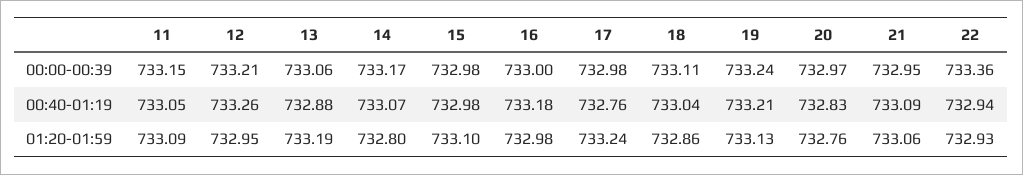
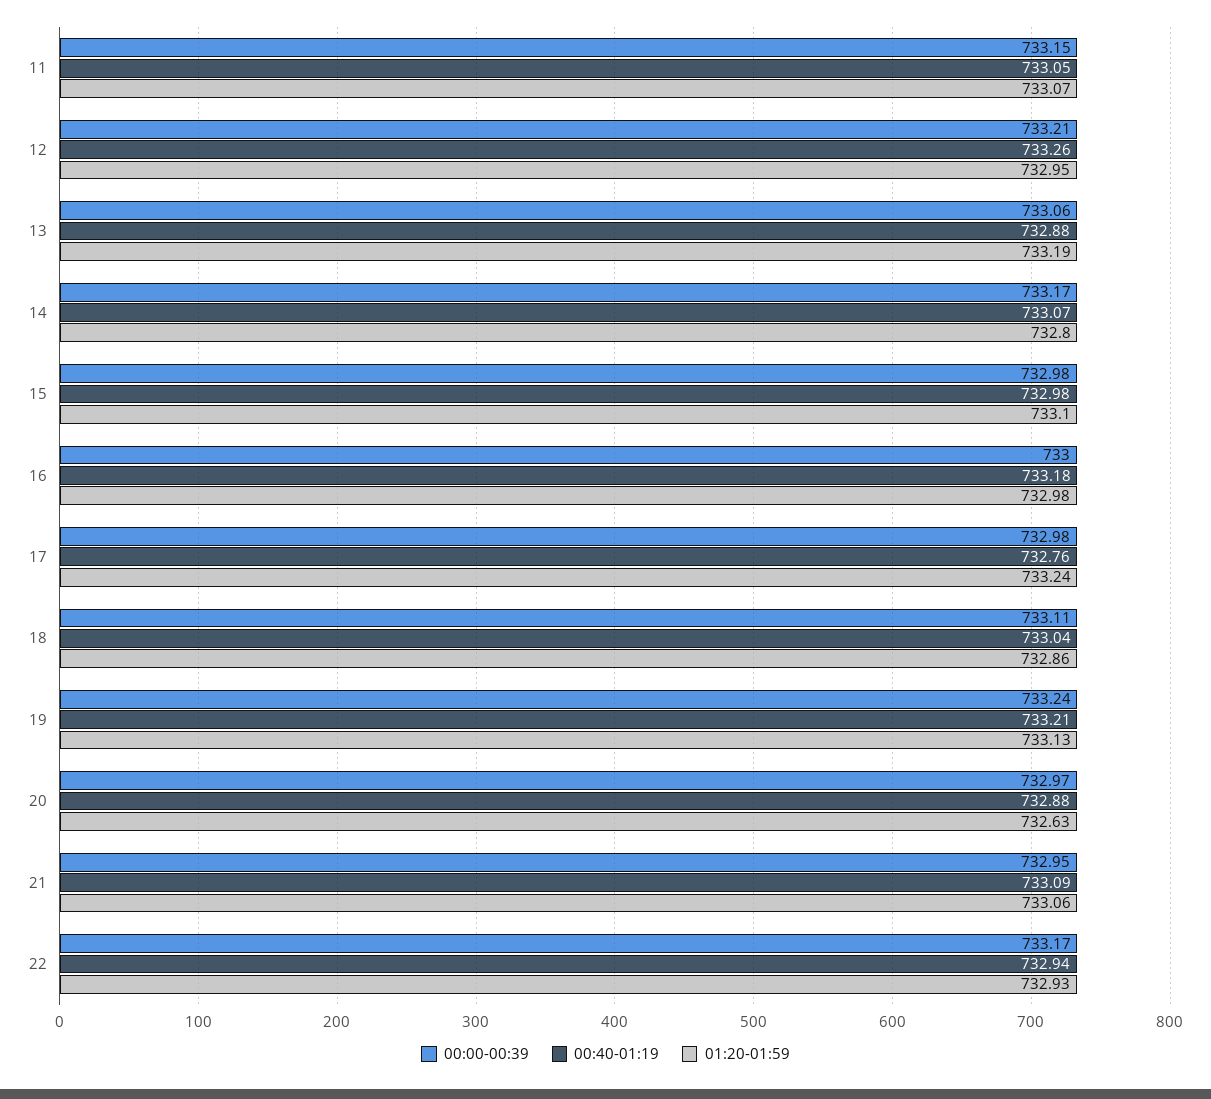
00:00-00:39, 22: 733.36 -> 733.17
00:40-01:19, 20: 732.83 -> 732.88
01:20-01:59, 11: 733.09 -> 733.07
01:20-01:59, 20: 732.76 -> 732.63

